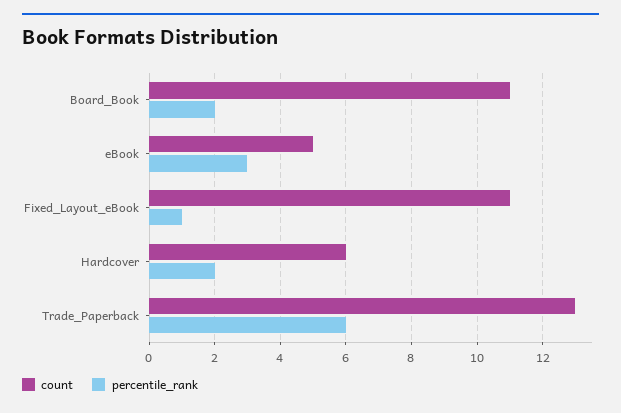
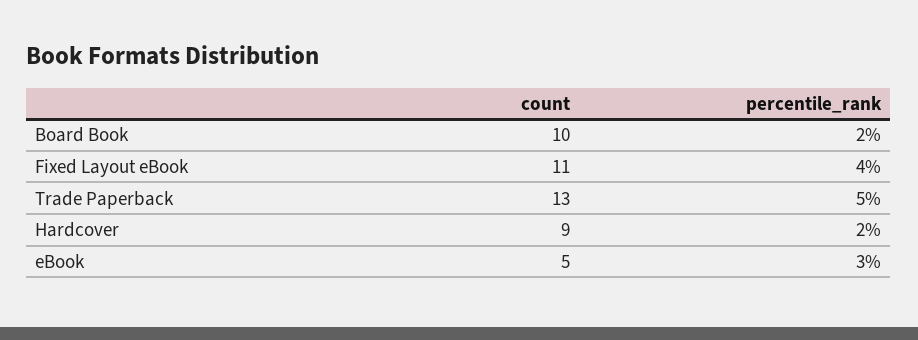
count, Board_Book: 11 -> 10
percentile_rank, Fixed_Layout_eBook: 1 -> 4
count, Hardcover: 6 -> 9
percentile_rank, Trade_Paperback: 6 -> 5

